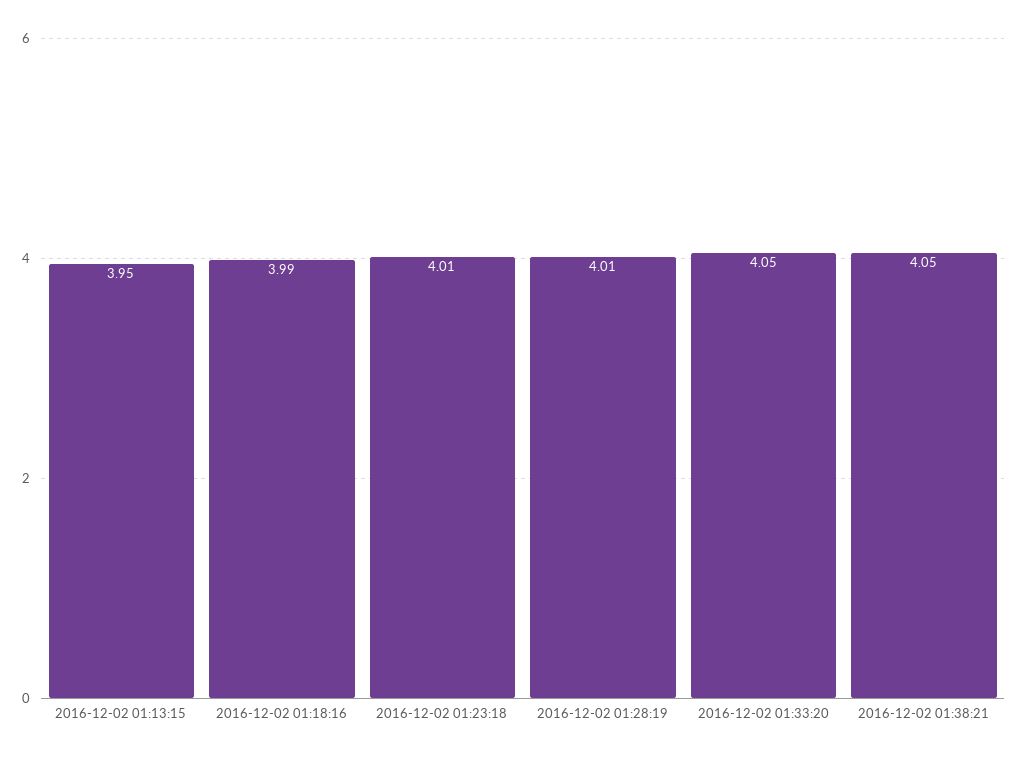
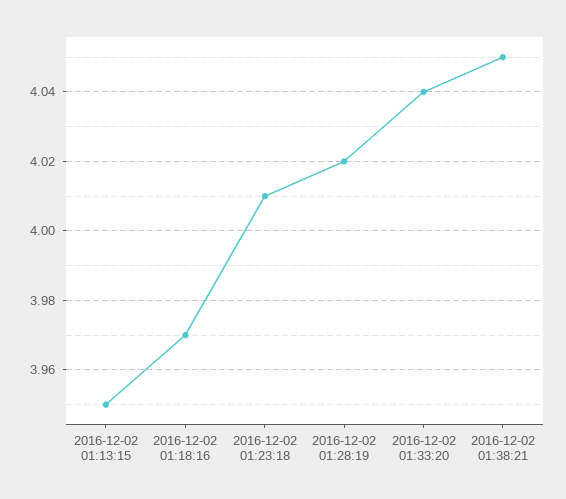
2016-12-02 01:18:16: 3.99 -> 3.97
2016-12-02 01:28:19: 4.01 -> 4.02
2016-12-02 01:33:20: 4.05 -> 4.04

